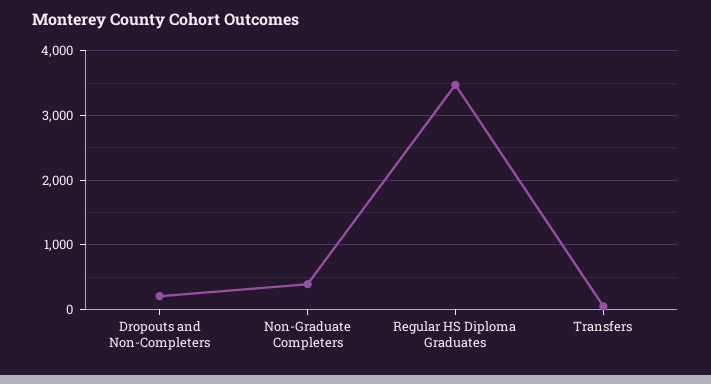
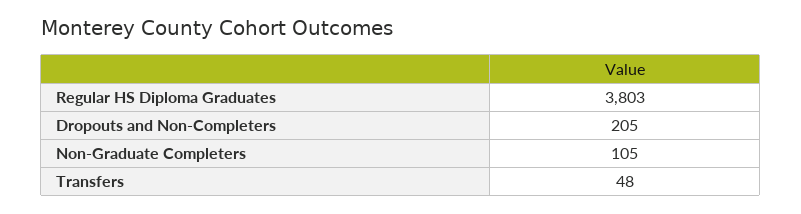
Non-Graduate Completers: 400 -> 105
Regular HS Diploma Graduates: 3500 -> 3803

